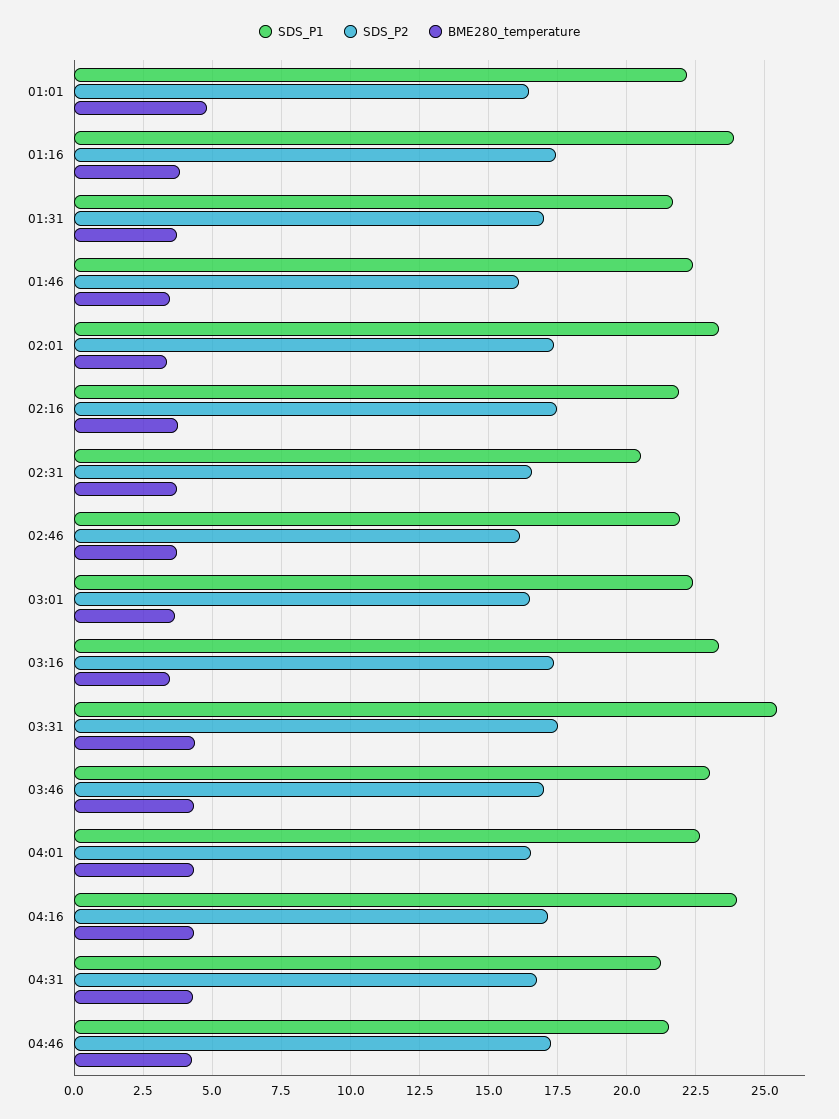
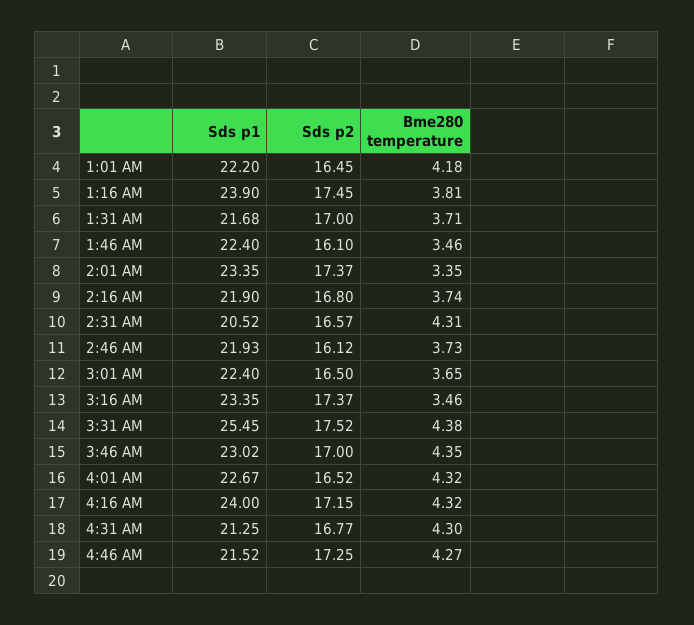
BME280_temperature, 01:01: 4.75 -> 4.18
SDS_P2, 02:16: 17.5 -> 16.8
BME280_temperature, 02:31: 3.75 -> 4.31

